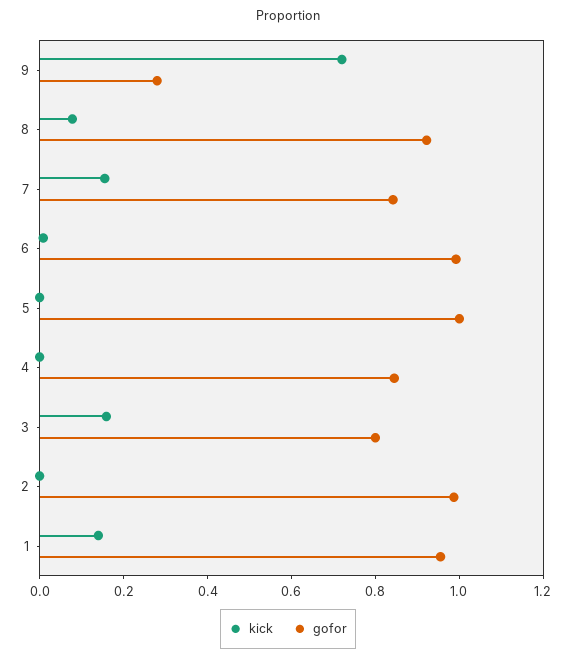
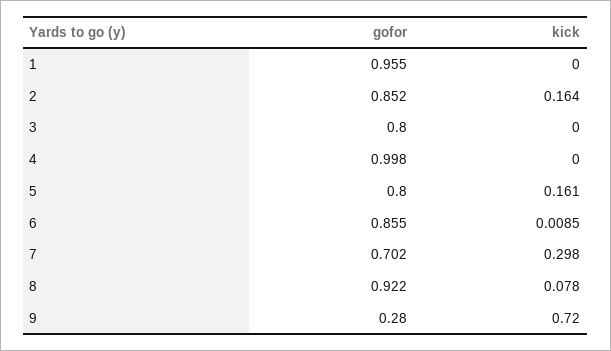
kick, 7: 0.15 -> 0.298
gofor, 7: 0.85 -> 0.702
gofor, 6: 1 -> 0.855
kick, 5: 0 -> 0.161
gofor, 5: 1 -> 0.8
gofor, 4: 0.85 -> 0.998
kick, 3: 0.15 -> 0
kick, 2: 0 -> 0.164
gofor, 2: 1 -> 0.852
kick, 1: 0.15 -> 0

